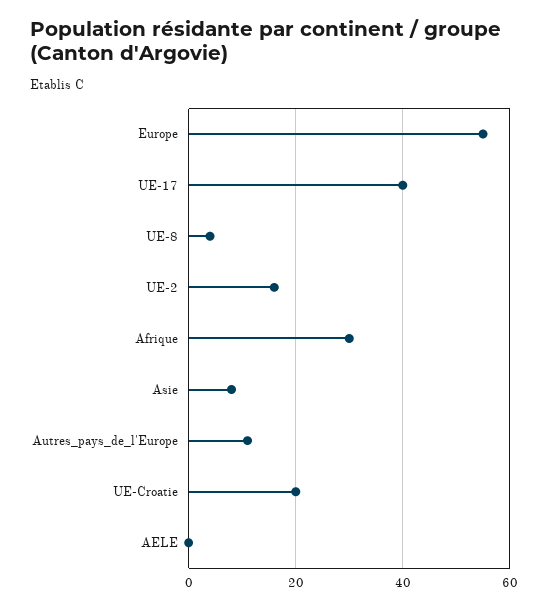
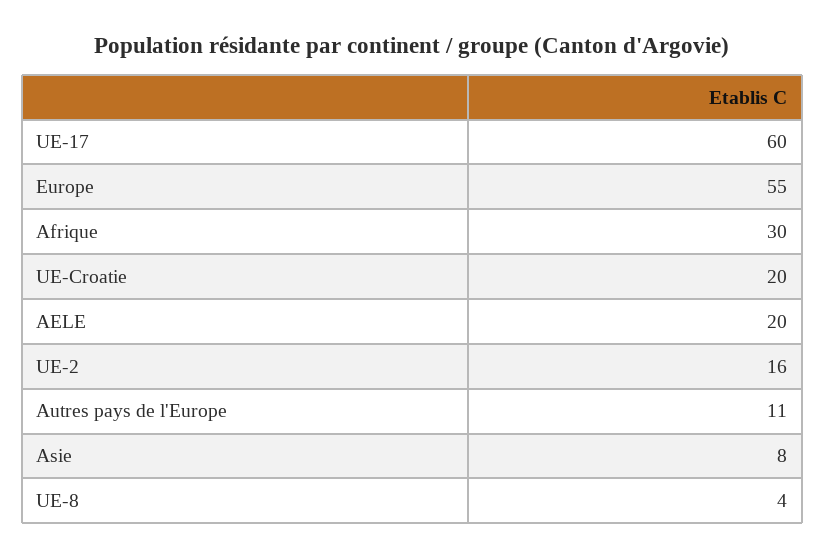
UE-17: 40 -> 60
AELE: 0 -> 20

